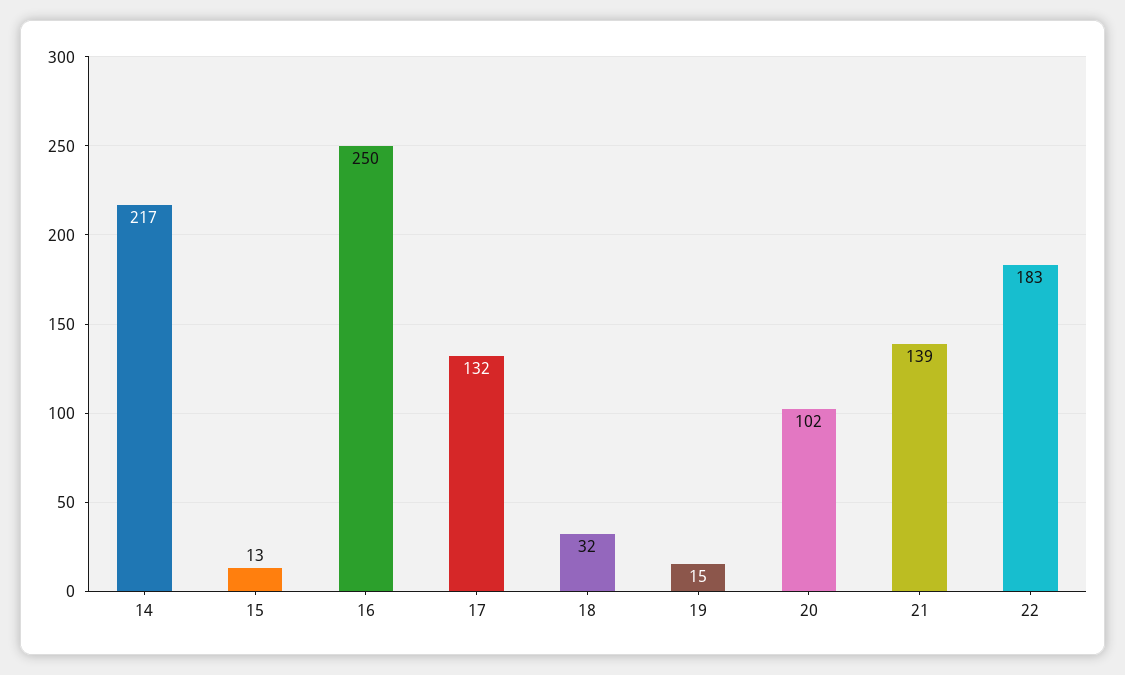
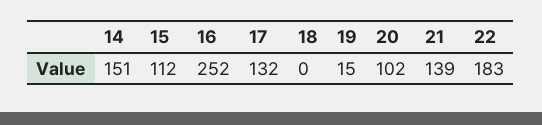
14: 217 -> 151
15: 13 -> 112
16: 250 -> 252
18: 32 -> 0

